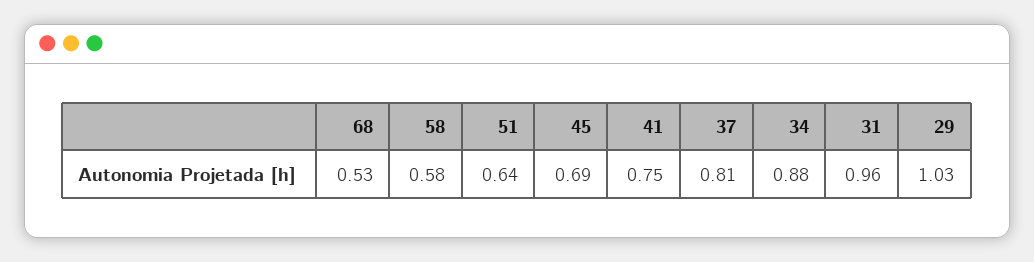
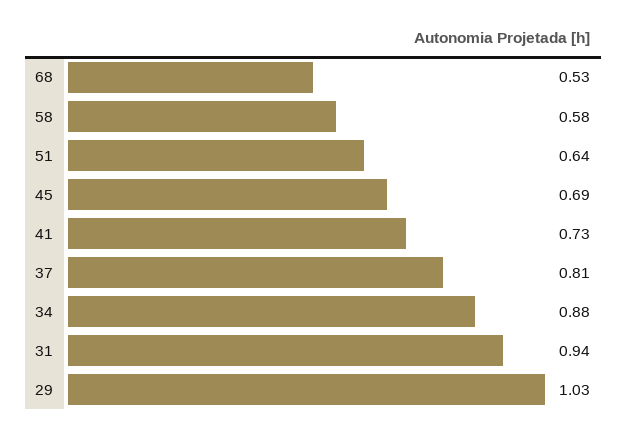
41: 0.75 -> 0.73
31: 0.96 -> 0.94

